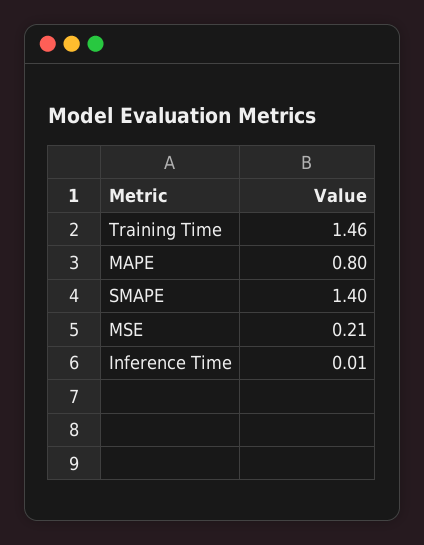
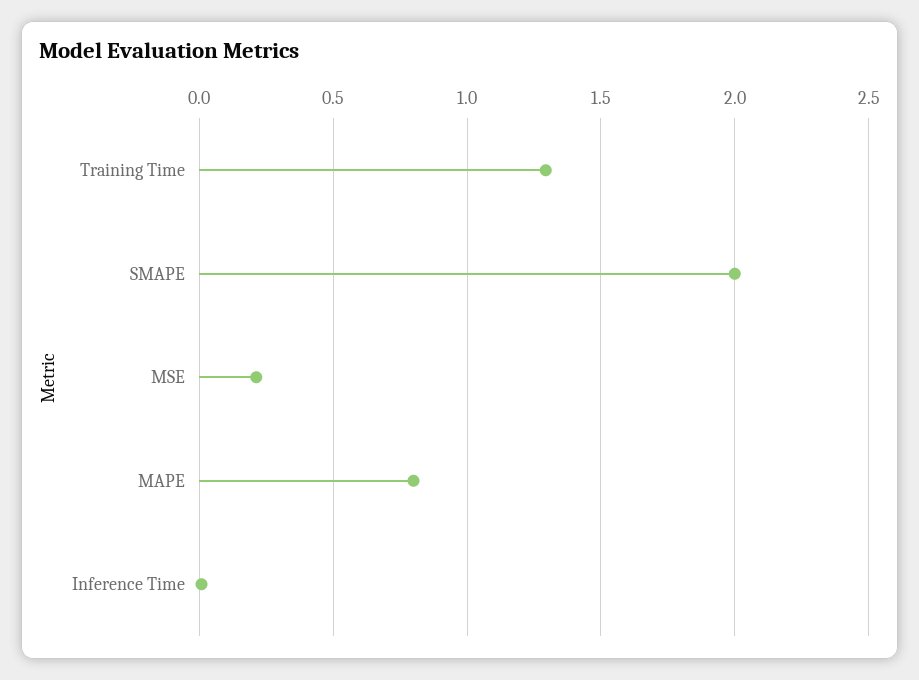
Training Time: 1.46 -> 1.3
SMAPE: 1.4 -> 2

